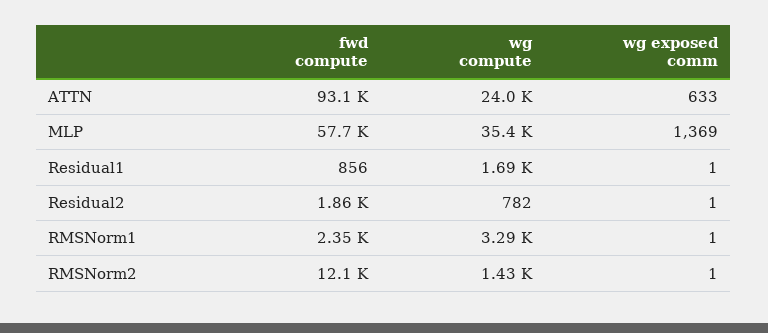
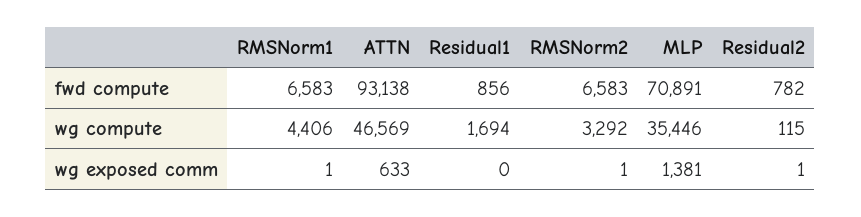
wg compute, ATTN: 24000 -> 46569
fwd compute, MLP: 57700 -> 70891
wg exposed comm, MLP: 1369 -> 1381
wg exposed comm, Residual1: 1 -> 0
fwd compute, Residual2: 1860 -> 782
wg compute, Residual2: 782 -> 115
fwd compute, RMSNorm1: 2350 -> 6583
wg compute, RMSNorm1: 3290 -> 4406
fwd compute, RMSNorm2: 12100 -> 6583
wg compute, RMSNorm2: 1430 -> 3292

